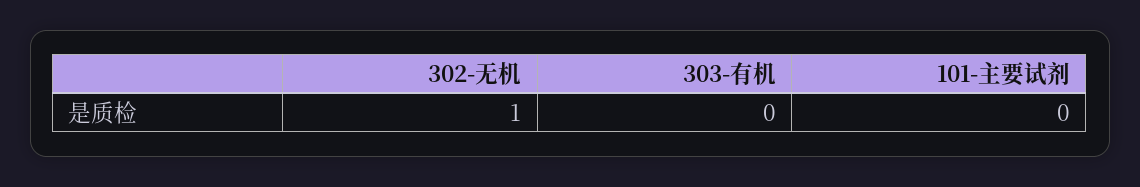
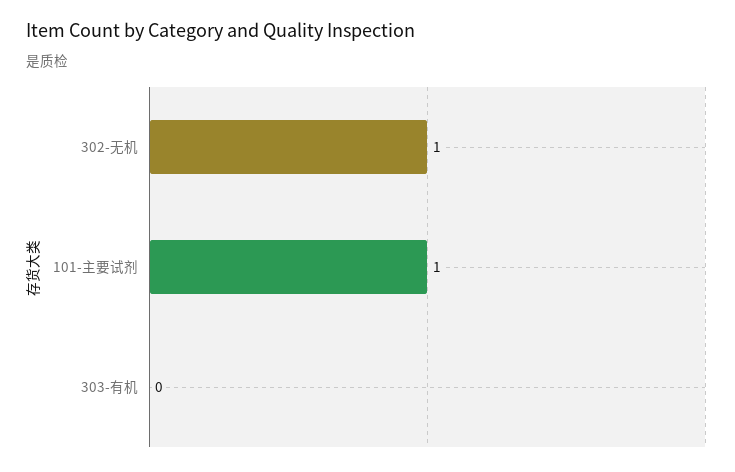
101-主要试剂: 0 -> 1

